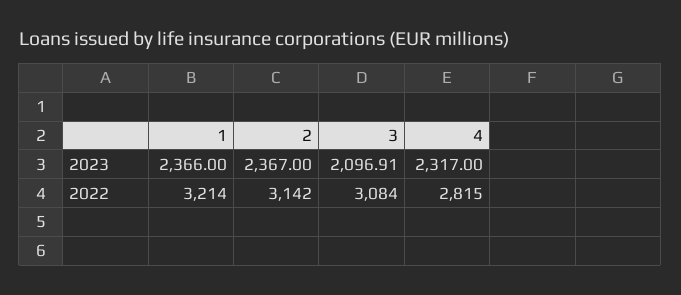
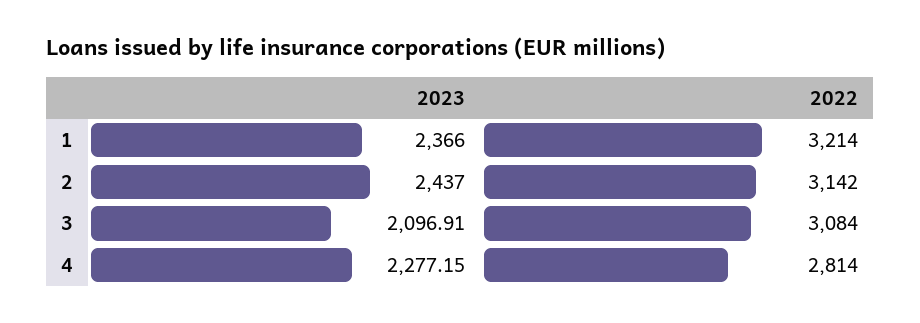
2, 2023: 2367 -> 2437
4, 2023: 2317 -> 2277.15
4, 2022: 2815 -> 2814

